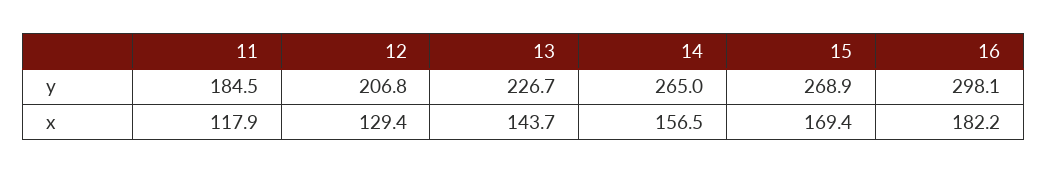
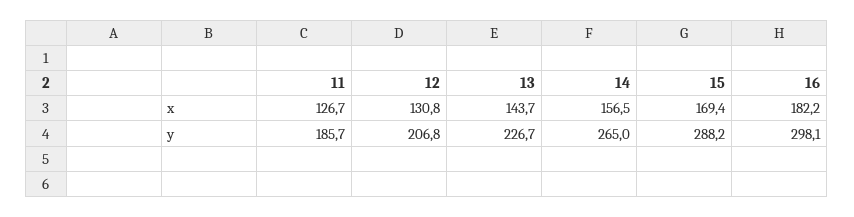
11, y: 184.5 -> 185.7
15, y: 268.9 -> 288.2
11, x: 117.9 -> 126.7
12, x: 129.4 -> 130.8

